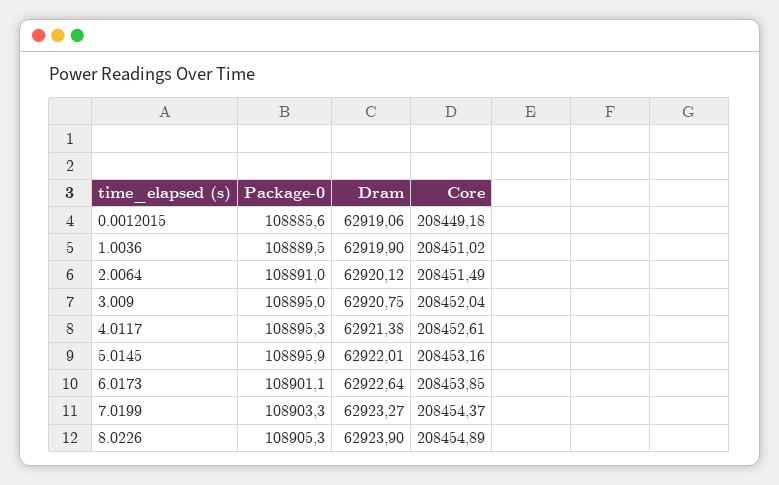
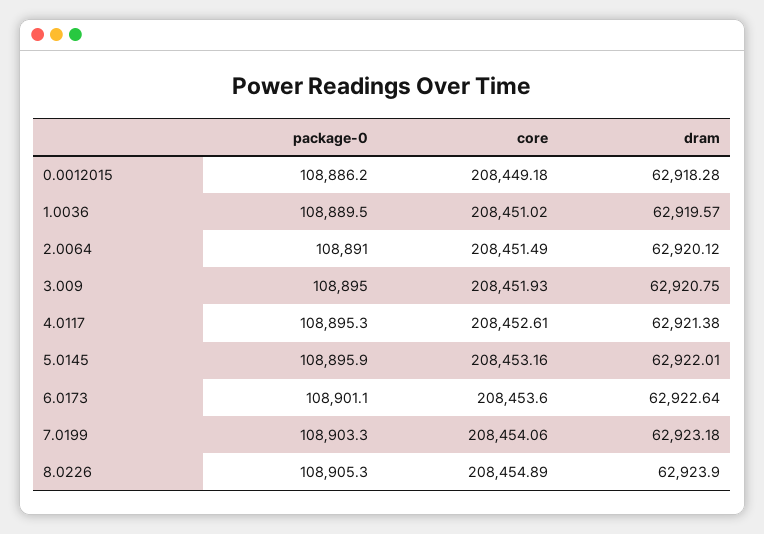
Package-0, 0.0012015: 108885.6 -> 108886.2
Dram, 0.0012015: 62919.06 -> 62918.28
Dram, 1.0036: 62919.9 -> 62919.57
Core, 3.009: 208452.04 -> 208451.93
Core, 6.0173: 208453.85 -> 208453.6
Dram, 7.0199: 62923.27 -> 62923.18
Core, 7.0199: 208454.37 -> 208454.06

